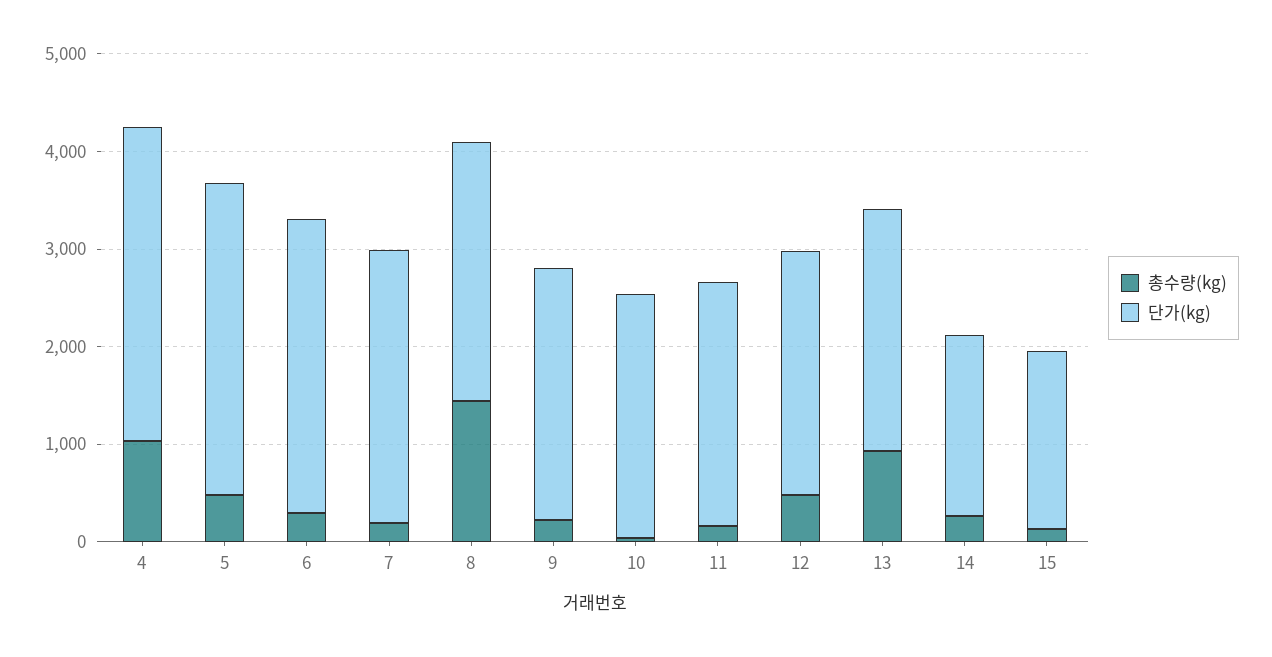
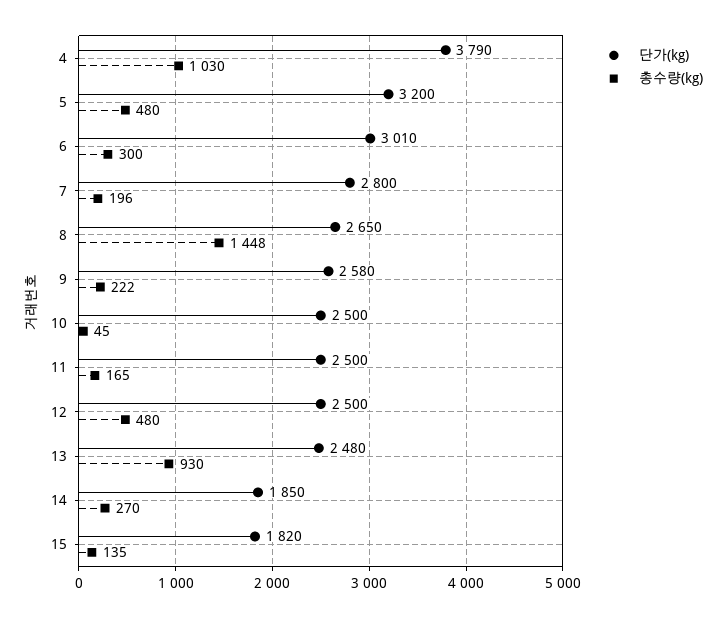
단가(kg), 4: 3200 -> 3790

